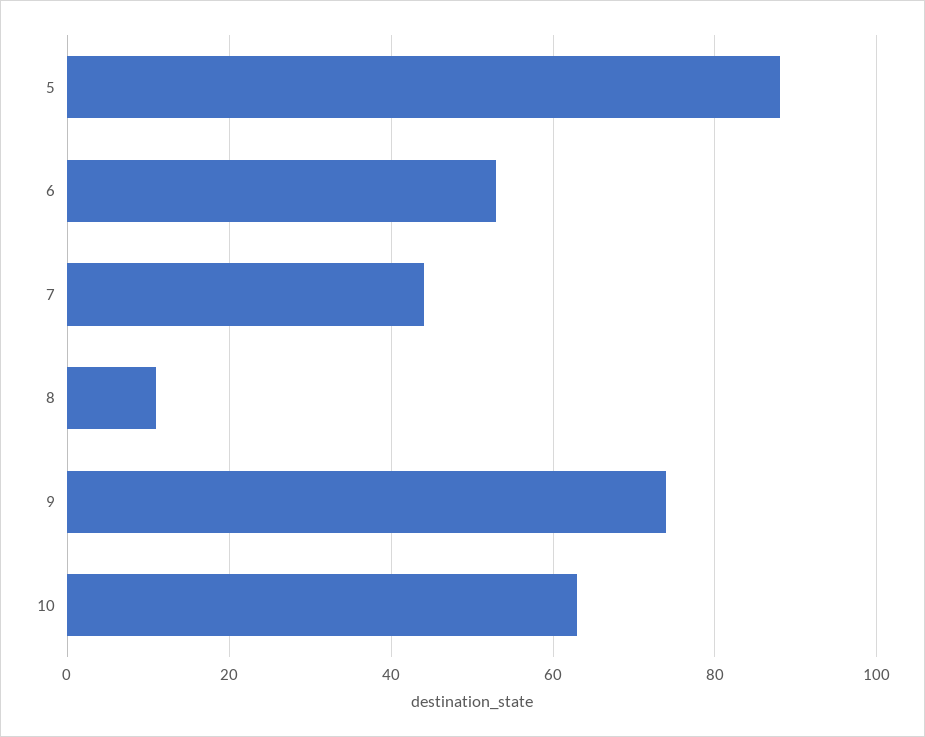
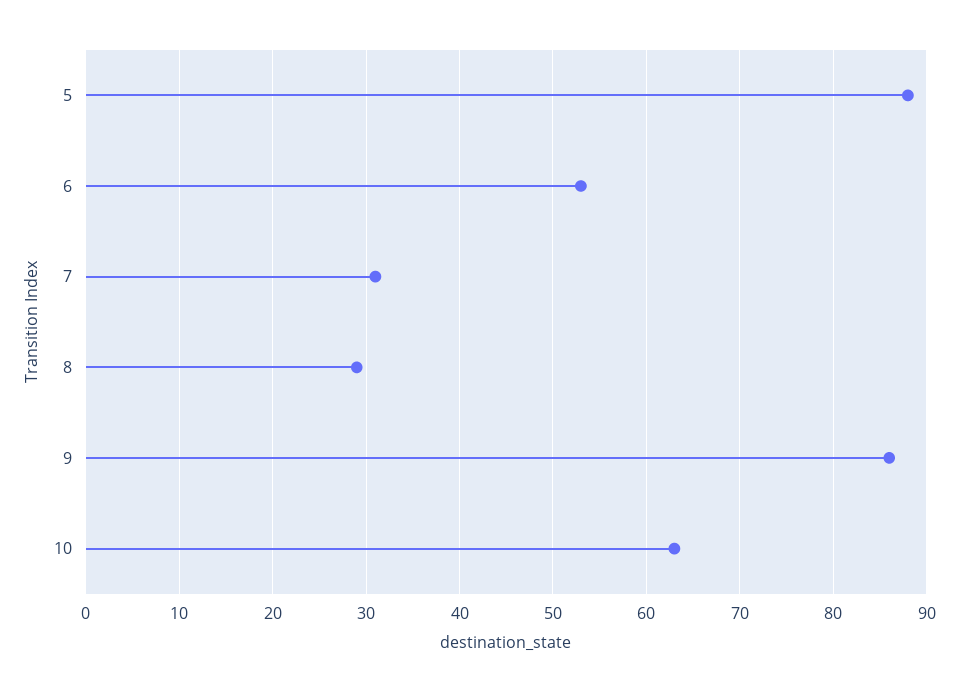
7: 45 -> 31
8: 10 -> 29
9: 75 -> 86

